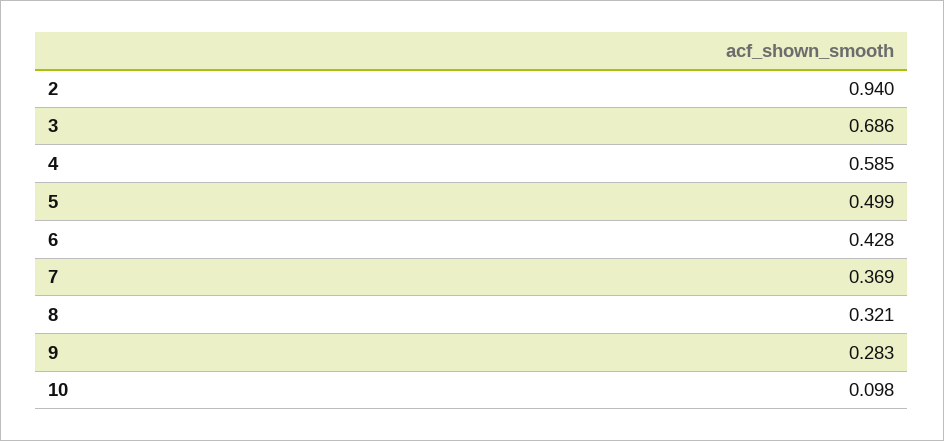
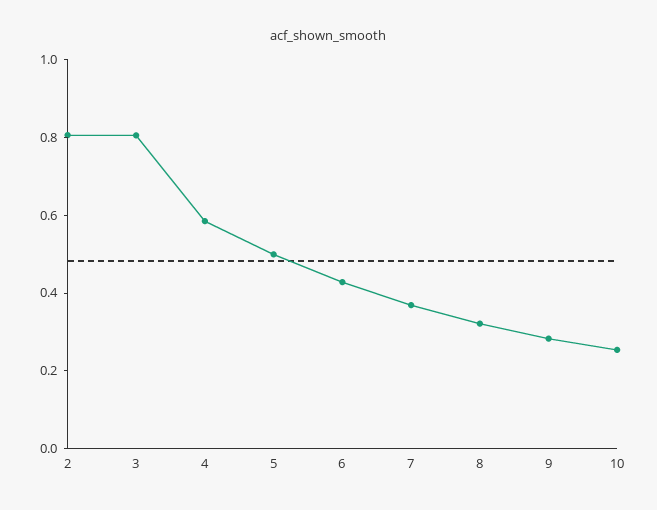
2: 0.94 -> 0.8
3: 0.686 -> 0.8
10: 0.098 -> 0.25

